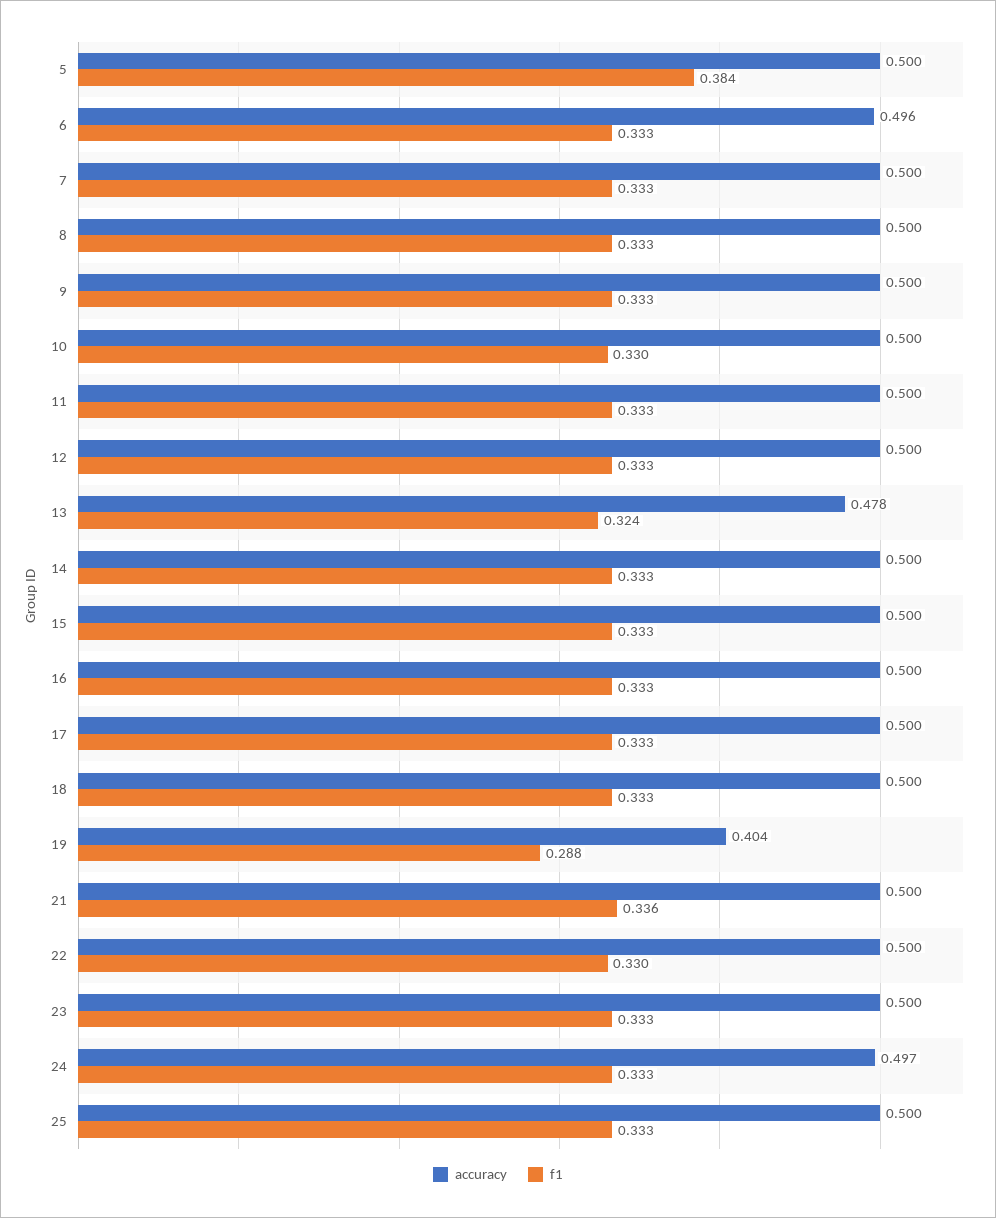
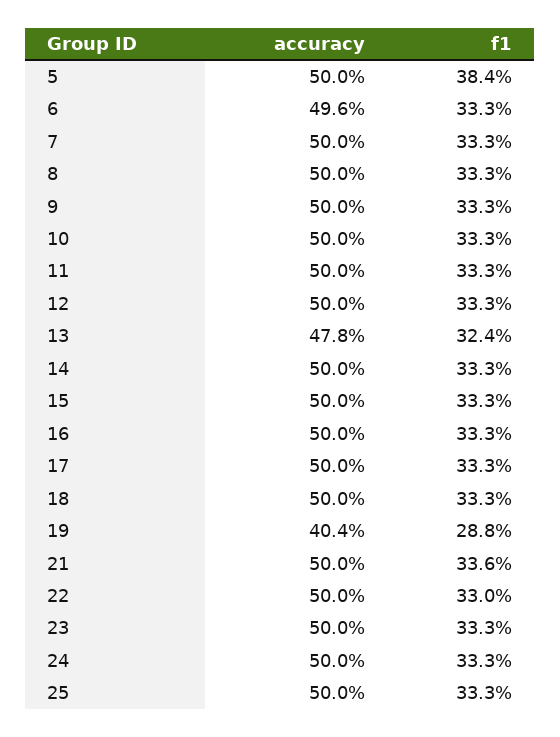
f1, 10: 0.33 -> 0.333
accuracy, 24: 0.497 -> 0.5

